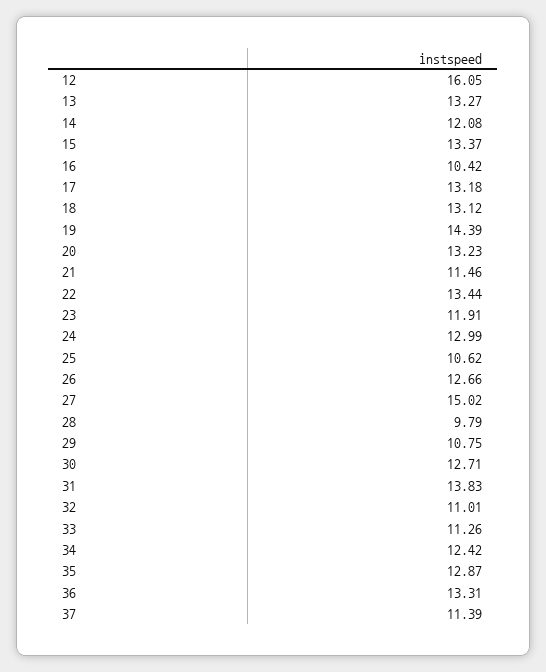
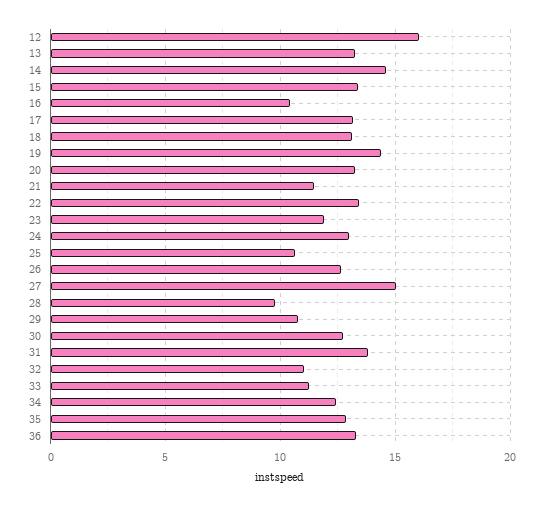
14: 12.08 -> 14.5
37: 11.39 -> none

